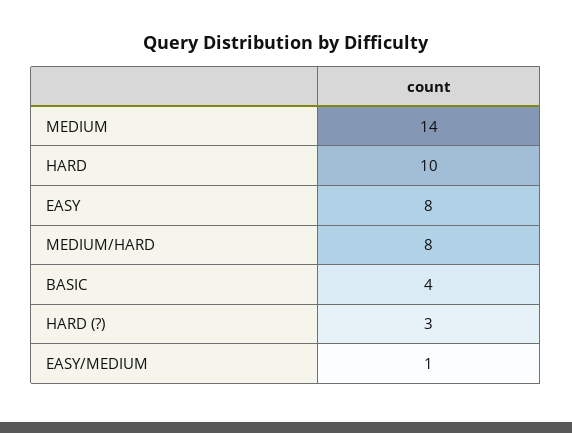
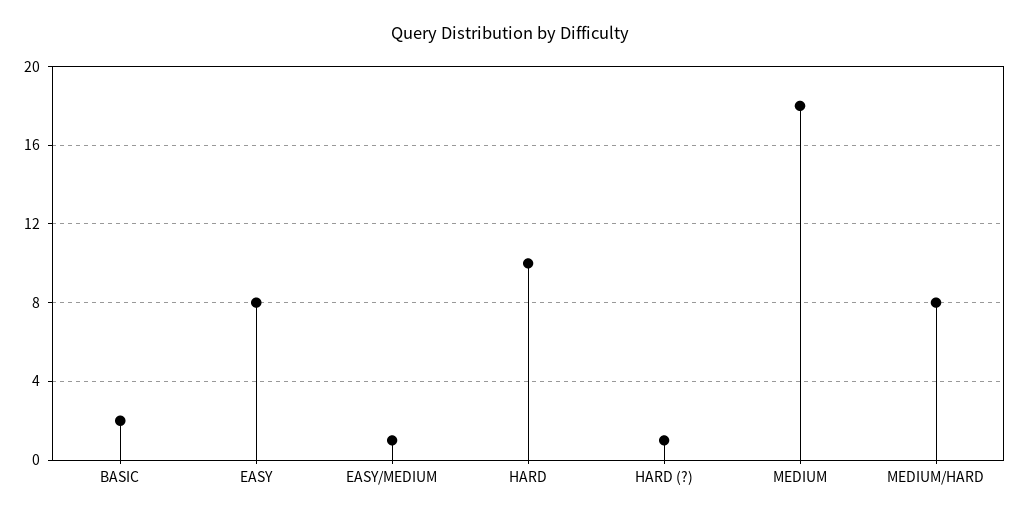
MEDIUM: 14 -> 18
BASIC: 4 -> 2
HARD (?): 3 -> 1

